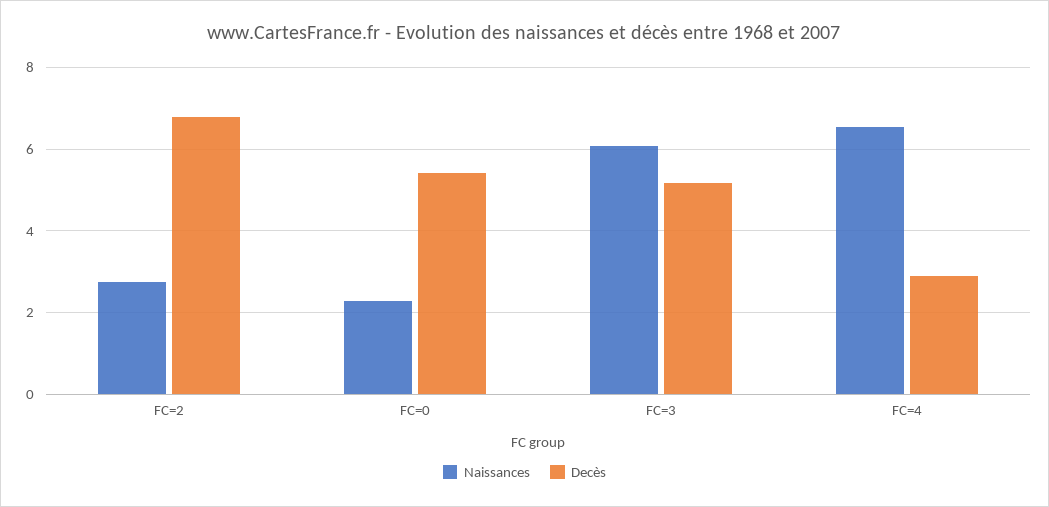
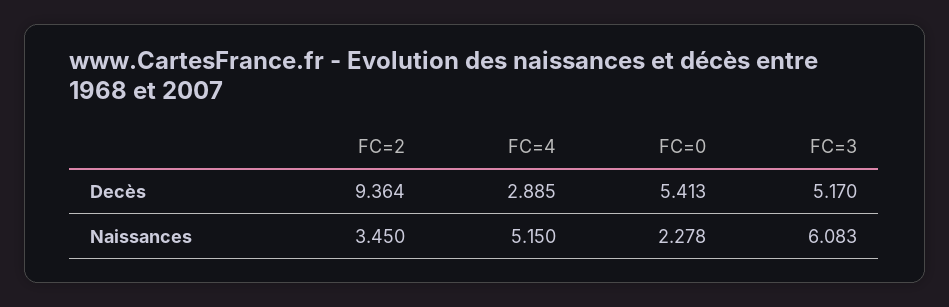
Naissances, FC=2: 2.8 -> 3.45
Decès, FC=2: 6.8 -> 9.364
Naissances, FC=4: 6.6 -> 5.15

